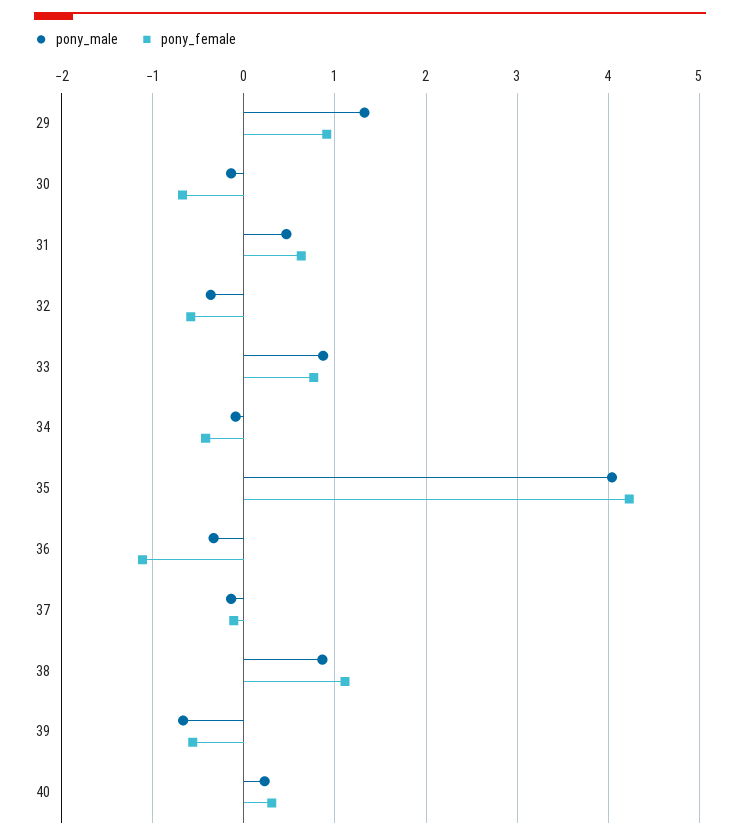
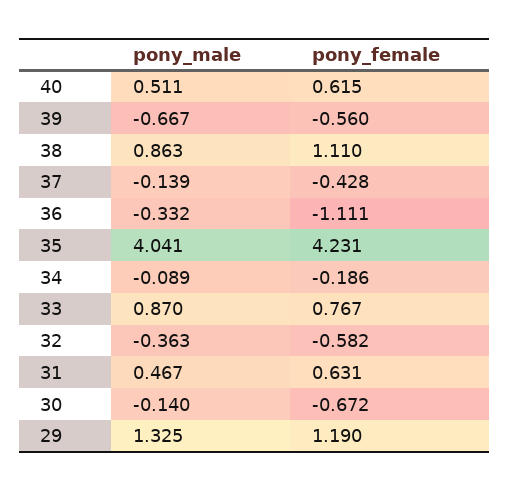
pony_female, 29: 0.9 -> 1.19
pony_female, 34: -0.4 -> -0.186
pony_female, 37: -0.1 -> -0.428
pony_male, 40: 0.2 -> 0.511
pony_female, 40: 0.3 -> 0.615

